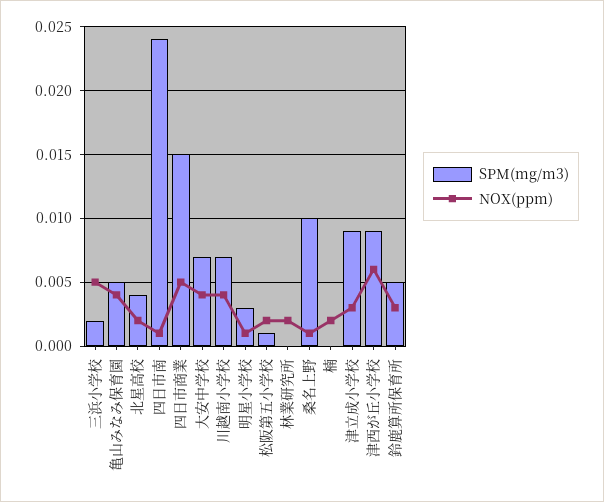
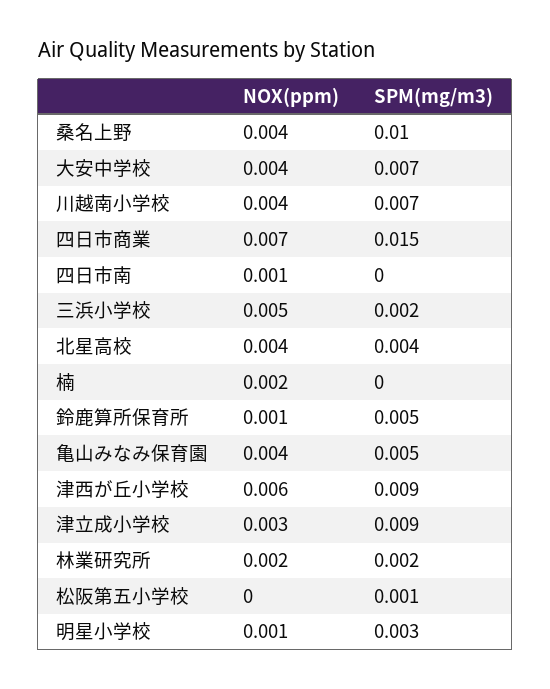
NOX(ppm), 北星高校: 0.002 -> 0.004
SPM(mg/m3), 四日市南: 0.024 -> 0
NOX(ppm), 四日市商業: 0.005 -> 0.007
NOX(ppm), 松阪第五小学校: 0.002 -> 0
SPM(mg/m3), 林業研究所: 0 -> 0.002
NOX(ppm), 桑名上野: 0.001 -> 0.004
NOX(ppm), 鈴鹿算所保育所: 0.003 -> 0.001

